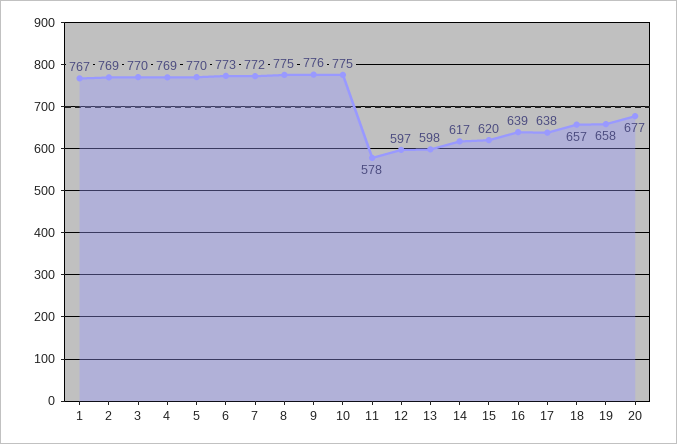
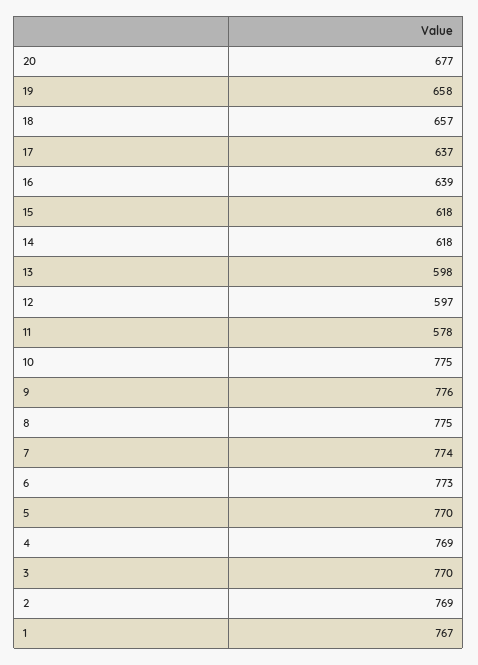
7: 772 -> 774
14: 617 -> 618
15: 620 -> 618
17: 638 -> 637

